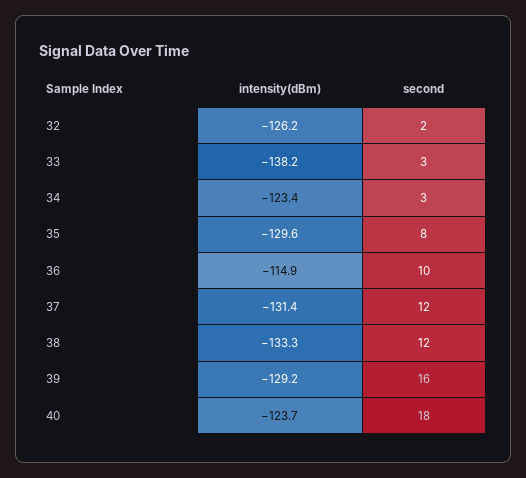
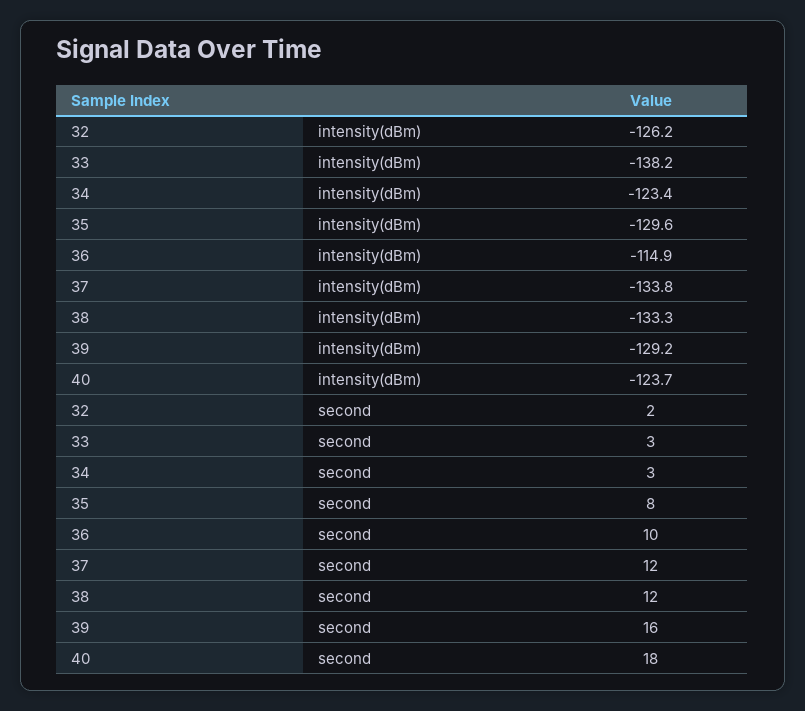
intensity(dBm), 37: -131.4 -> -133.8

